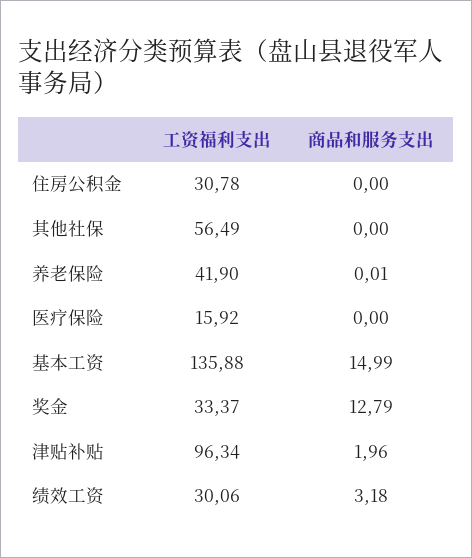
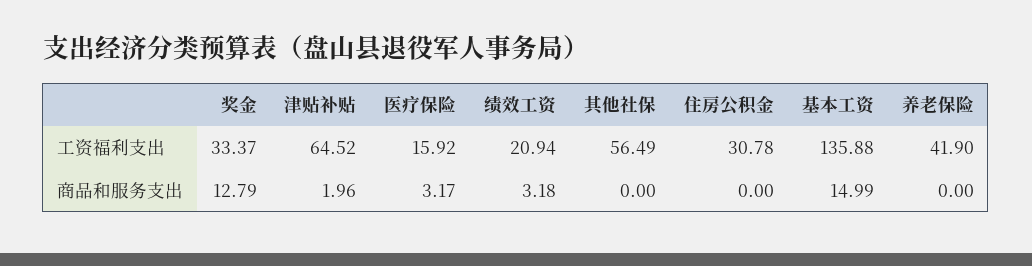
商品和服务支出, 养老保险: 0.01 -> 0
商品和服务支出, 医疗保险: 0 -> 3.17
工资福利支出, 津贴补贴: 96.34 -> 64.52
工资福利支出, 绩效工资: 30.06 -> 20.94

